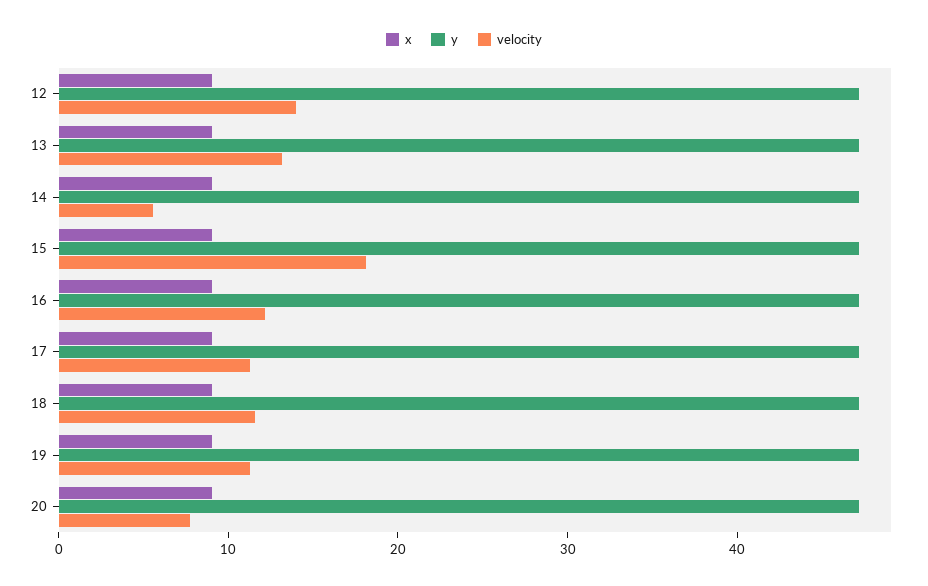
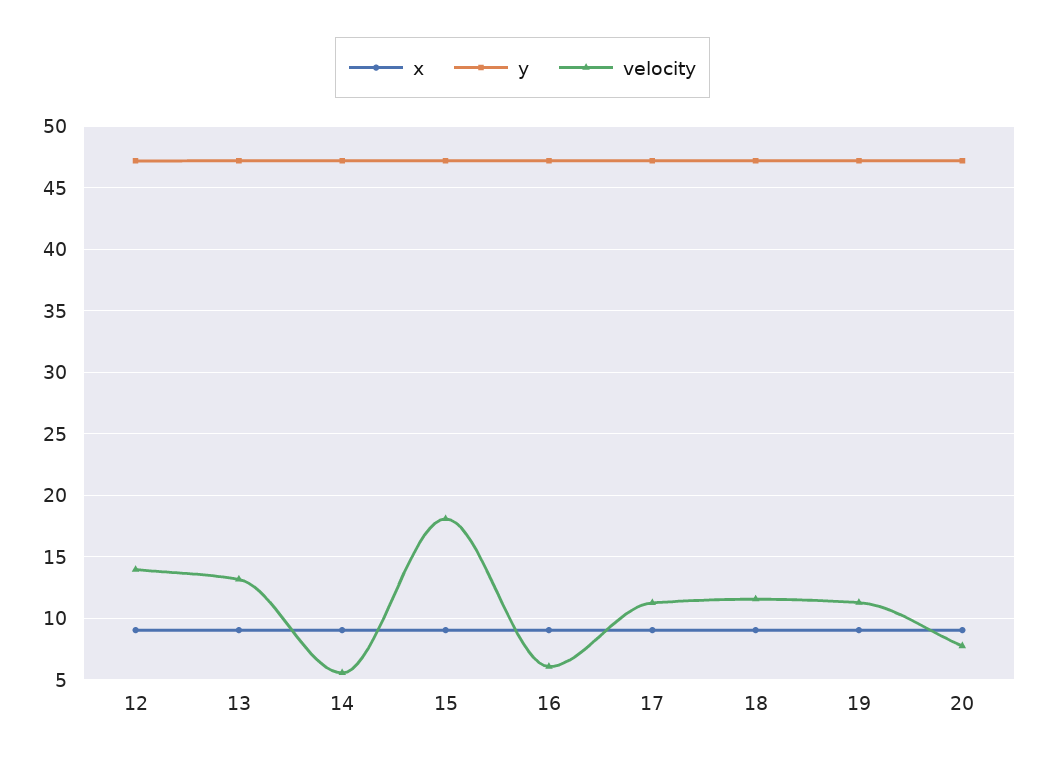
velocity, 16: 12 -> 6

